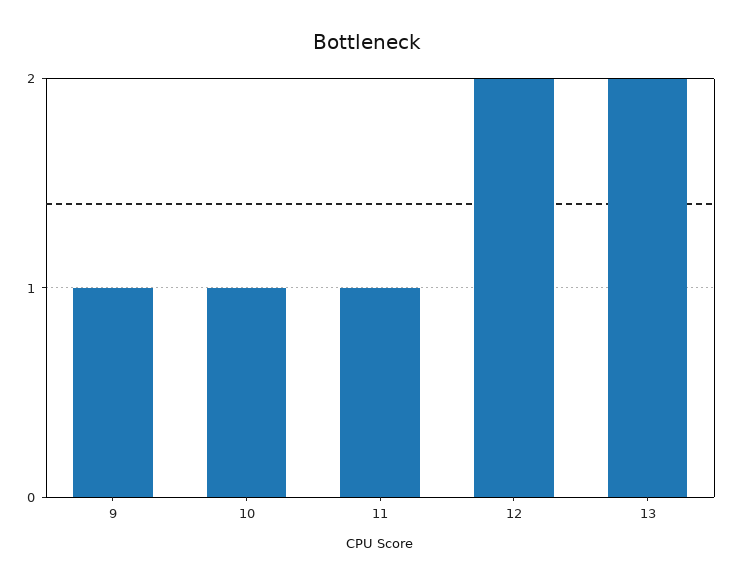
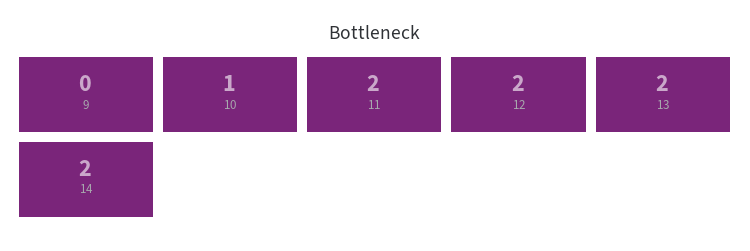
9: 1 -> 0
11: 1 -> 2
14: none -> 2

